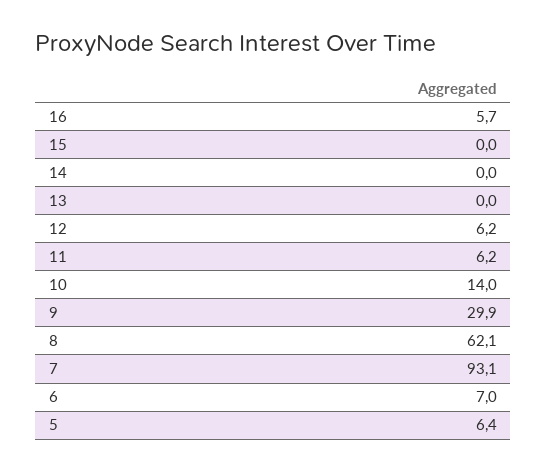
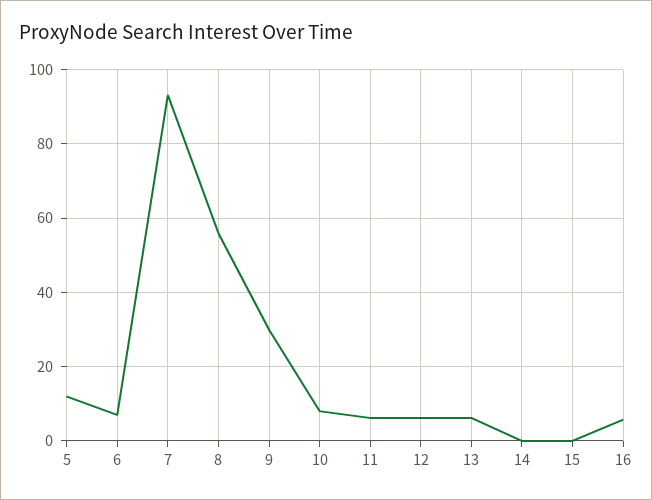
13: 0 -> 6
10: 14 -> 8
8: 62.1 -> 56
5: 6.4 -> 12

